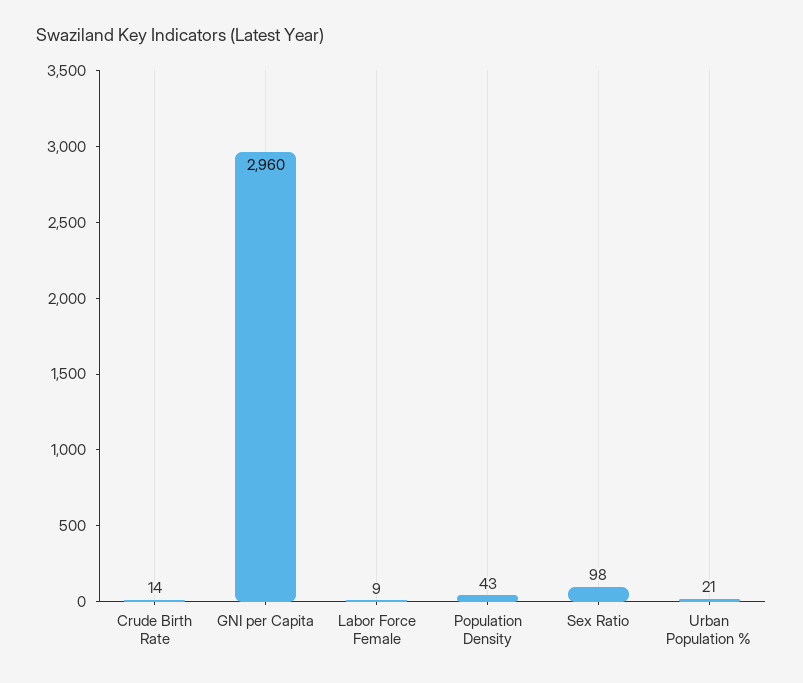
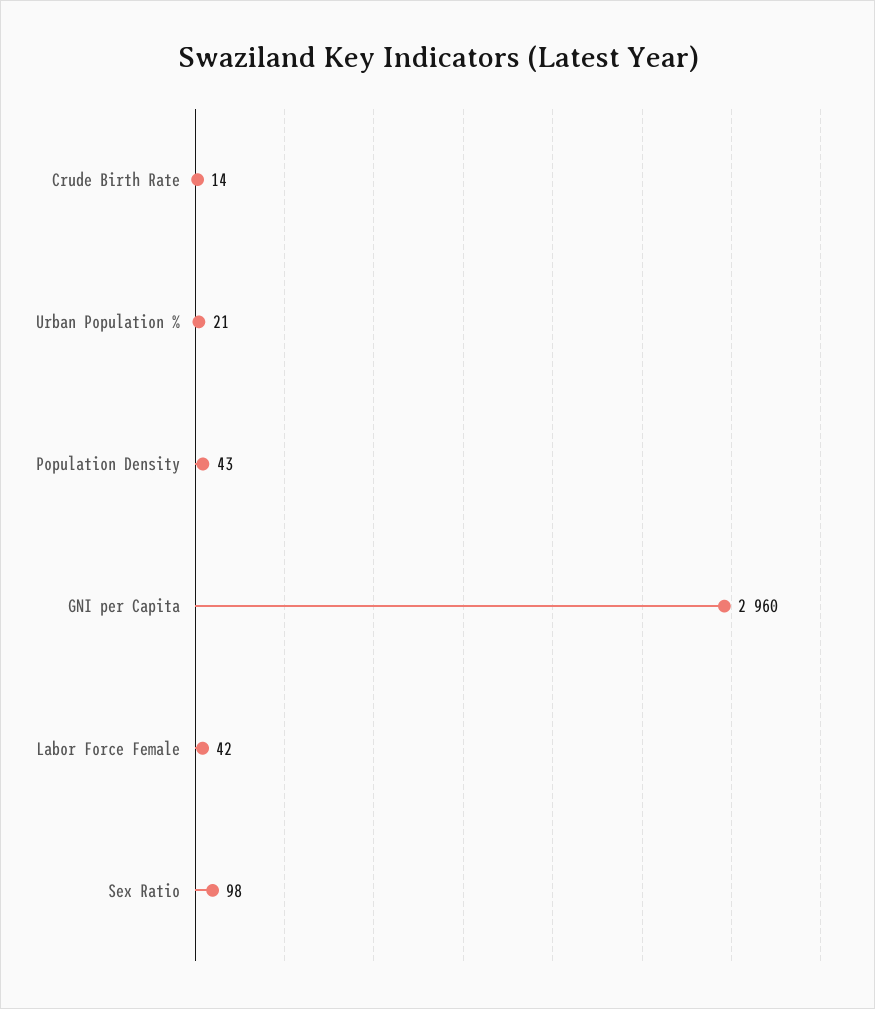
Labor Force Female: 9 -> 42

